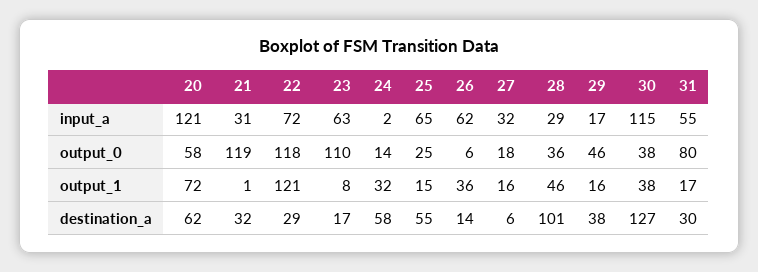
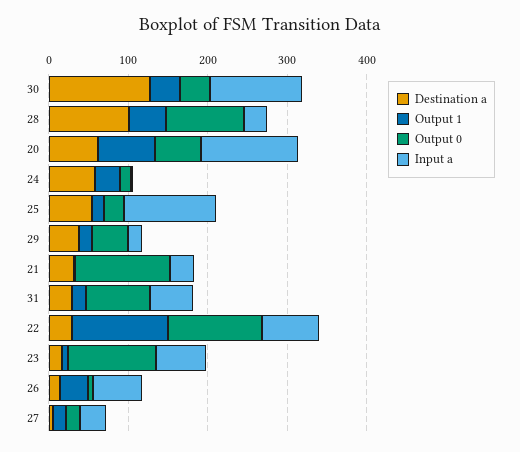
input_a, 25: 65 -> 120
output_0, 28: 36 -> 100

